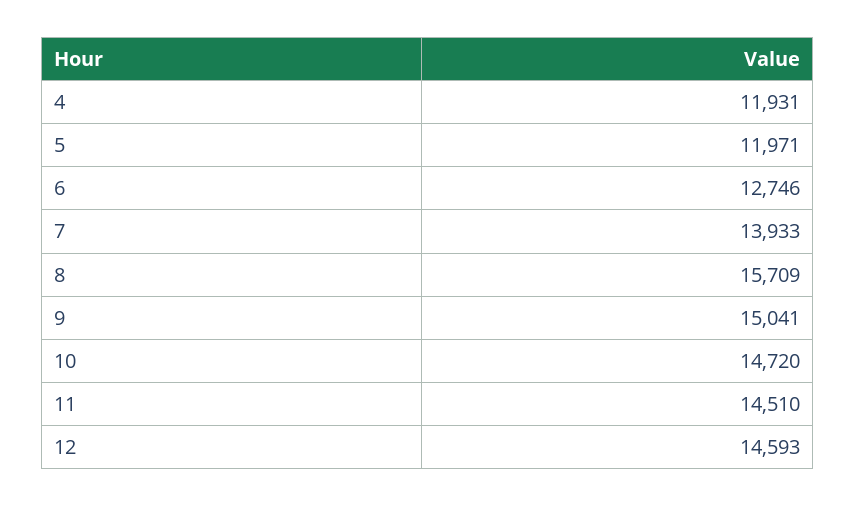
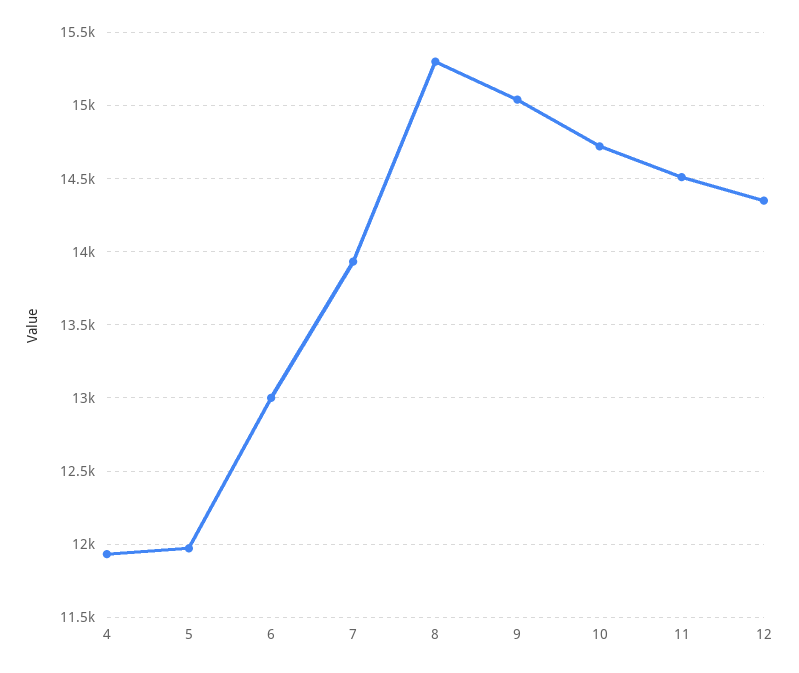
6: 12746 -> 13000
8: 15709 -> 15300
12: 14593 -> 14350

